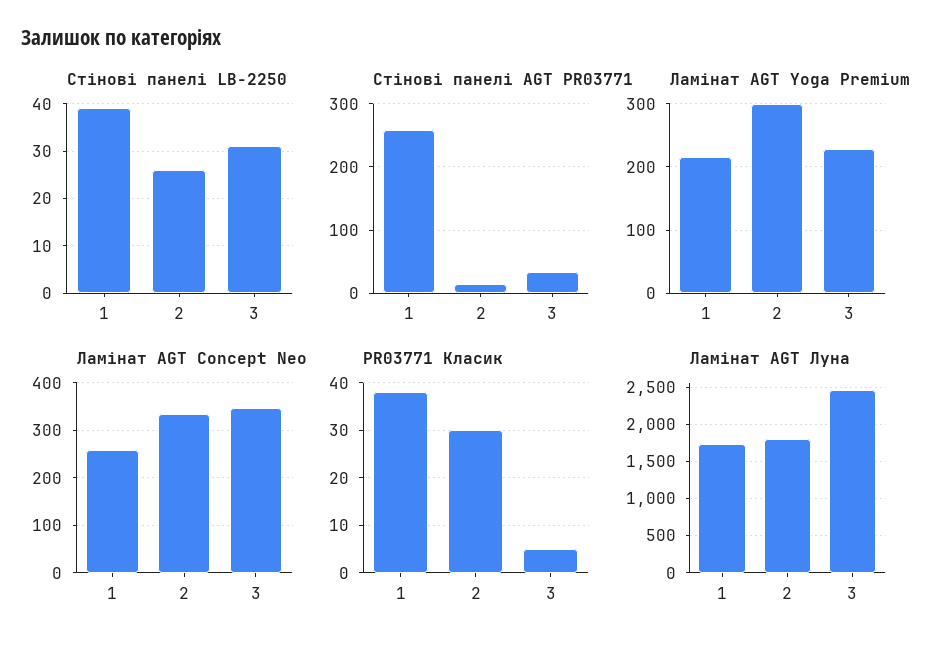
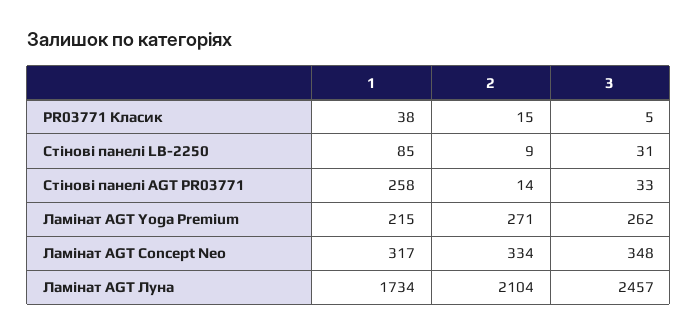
Стінові панелі LB-2250, 1: 40 -> 85
Стінові панелі LB-2250, 2: 25 -> 9
Ламінат AGT Yoga Premium, 2: 300 -> 271
Ламінат AGT Yoga Premium, 3: 230 -> 262
Ламінат AGT Concept Neo, 1: 260 -> 317
PR03771 Класик, 2: 30 -> 15
Ламінат AGT Луна, 2: 1800 -> 2104

